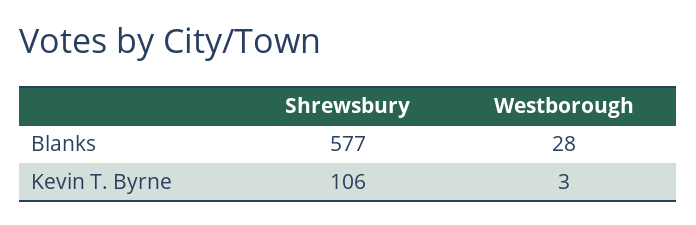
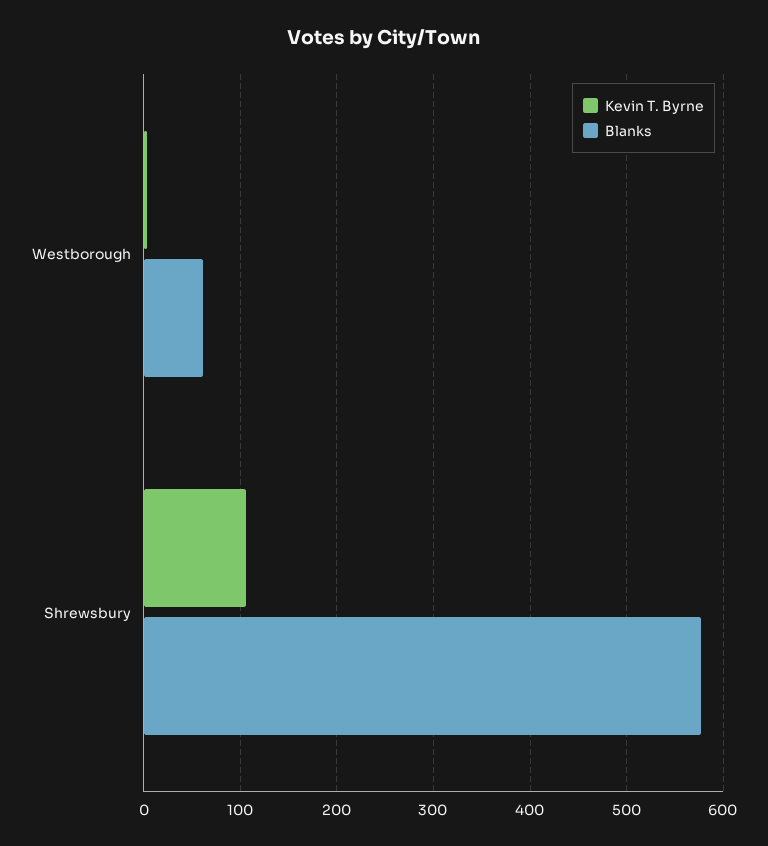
Blanks, Westborough: 28 -> 60

